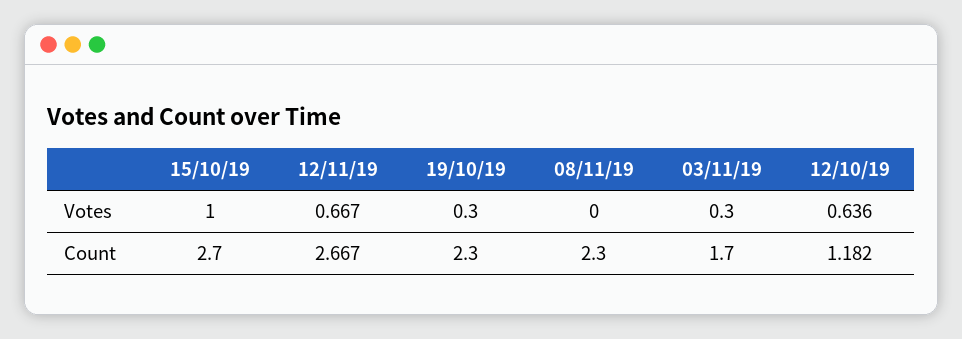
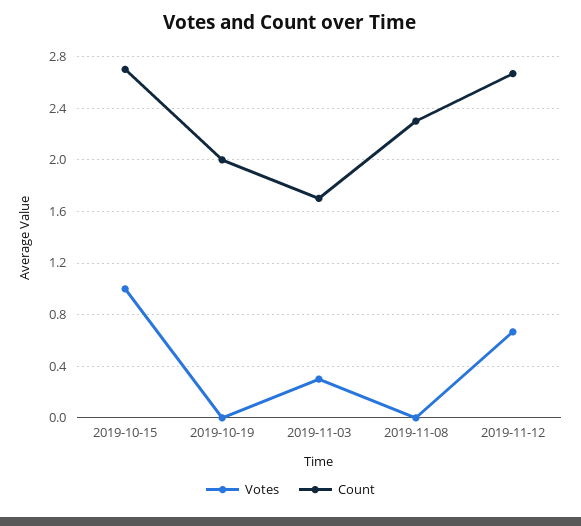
Votes, 19/10/19: 0.3 -> 0
Votes, 12/10/19: 0.636 -> none
Count, 19/10/19: 2.3 -> 2
Count, 12/10/19: 1.182 -> none

